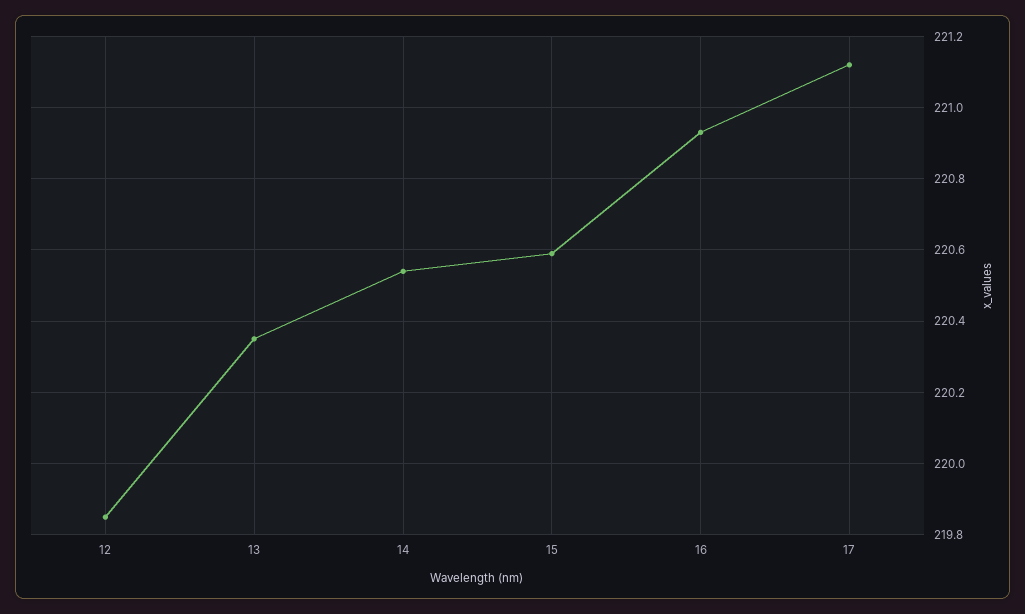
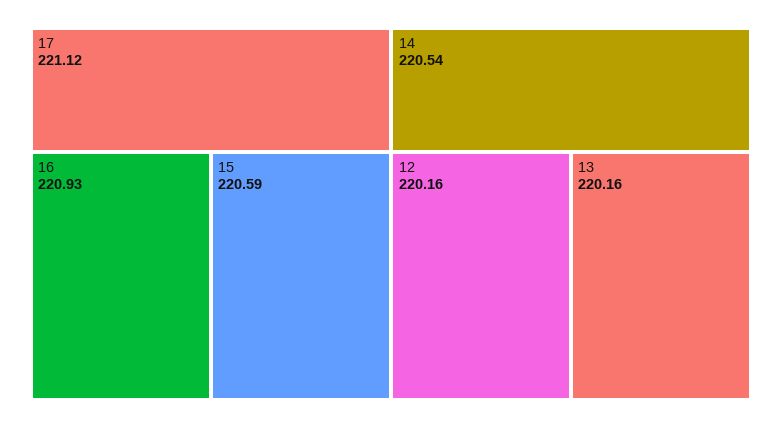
12: 219.85 -> 220.16
13: 220.35 -> 220.16

